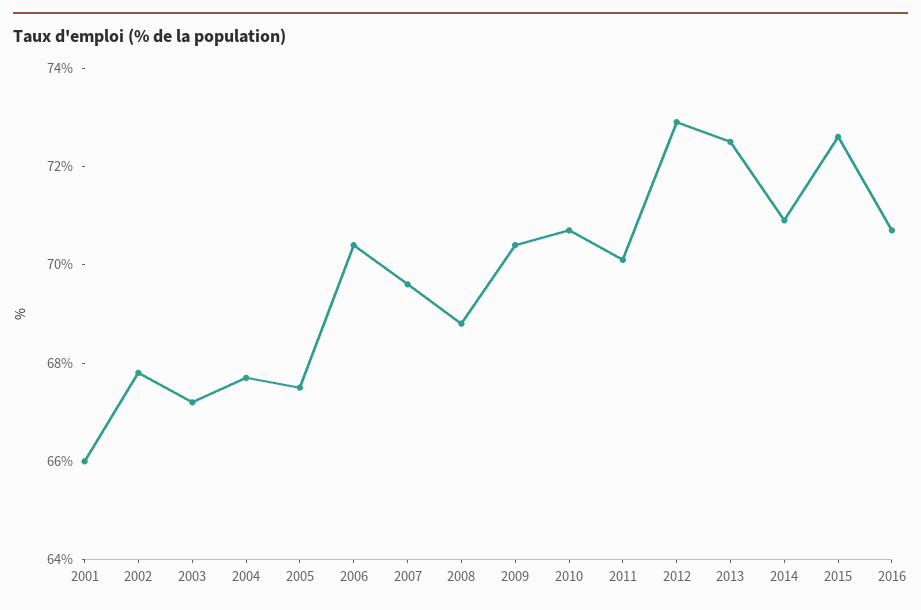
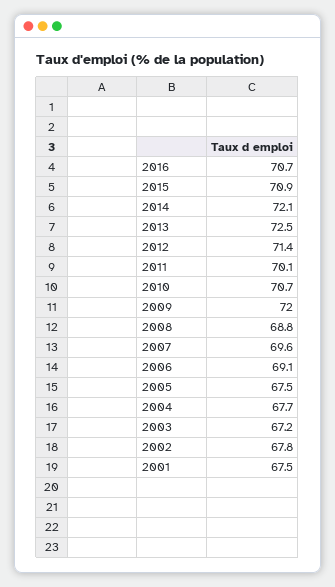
2001: 66 -> 67.5
2006: 70.5 -> 69.1
2009: 70.5 -> 72
2012: 73 -> 71.4
2014: 71 -> 72.1
2015: 72.5 -> 70.9

